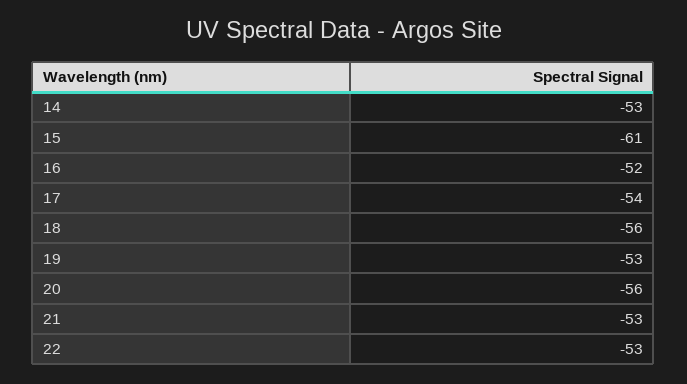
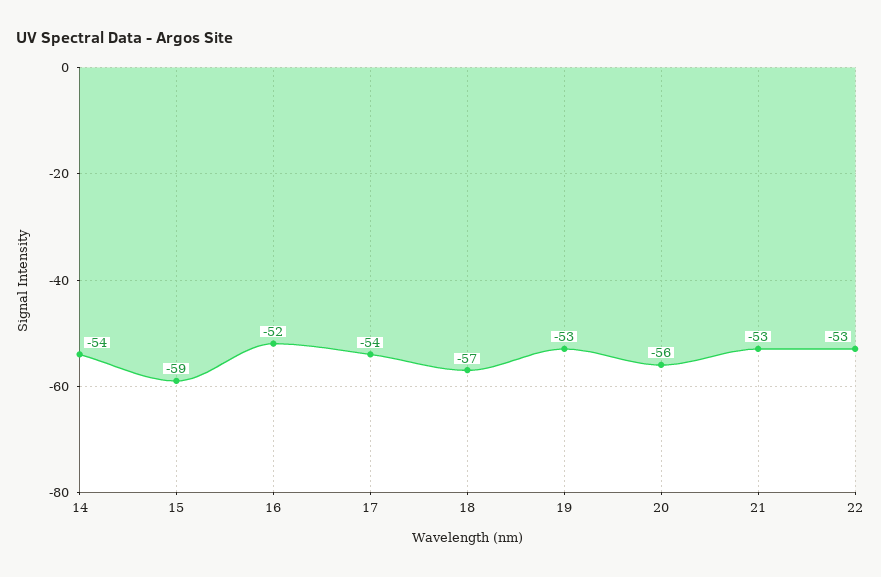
14: -53 -> -54
15: -61 -> -59
18: -56 -> -57

